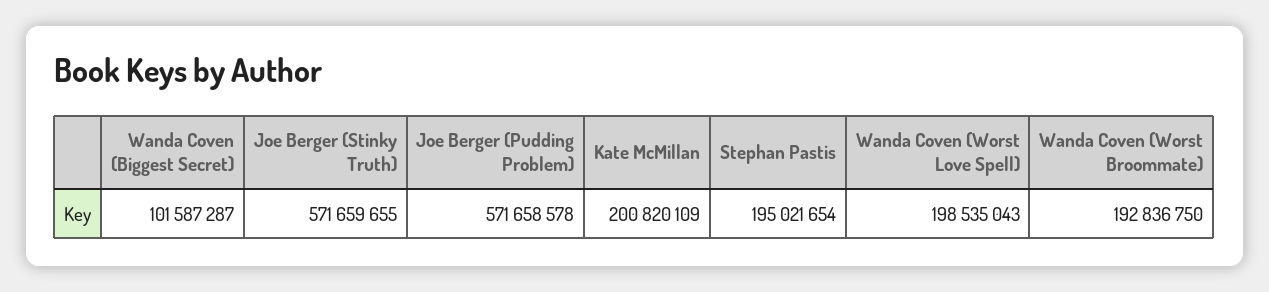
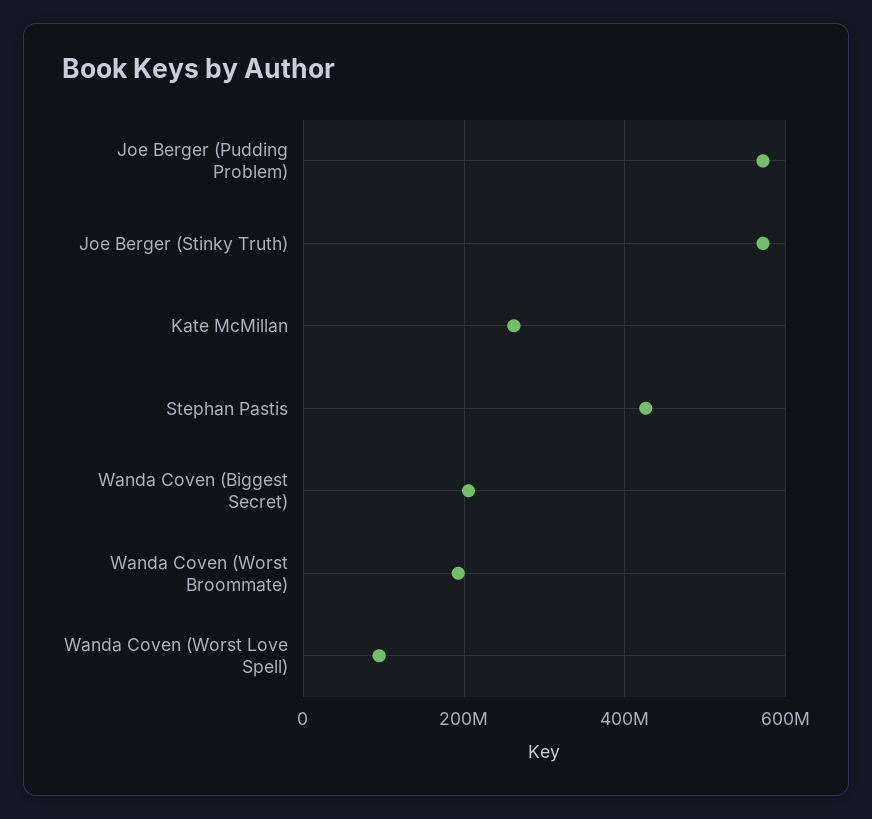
Wanda Coven (Biggest Secret): 101587287 -> 200000000
Kate McMillan: 200820109 -> 260000000
Stephan Pastis: 195021654 -> 420000000
Wanda Coven (Worst Love Spell): 198535043 -> 100000000

